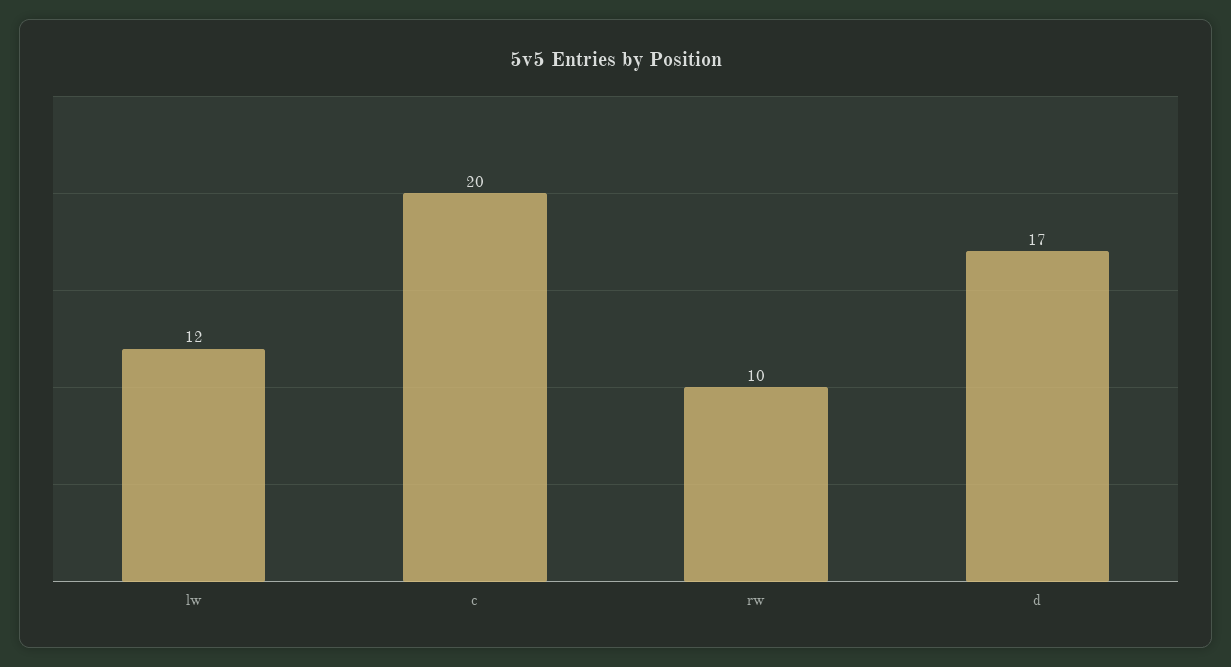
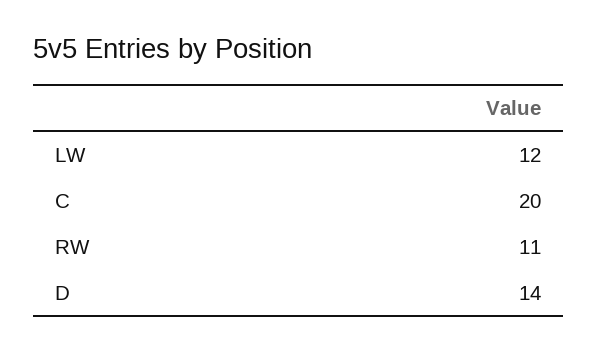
rw: 10 -> 11
d: 17 -> 14

